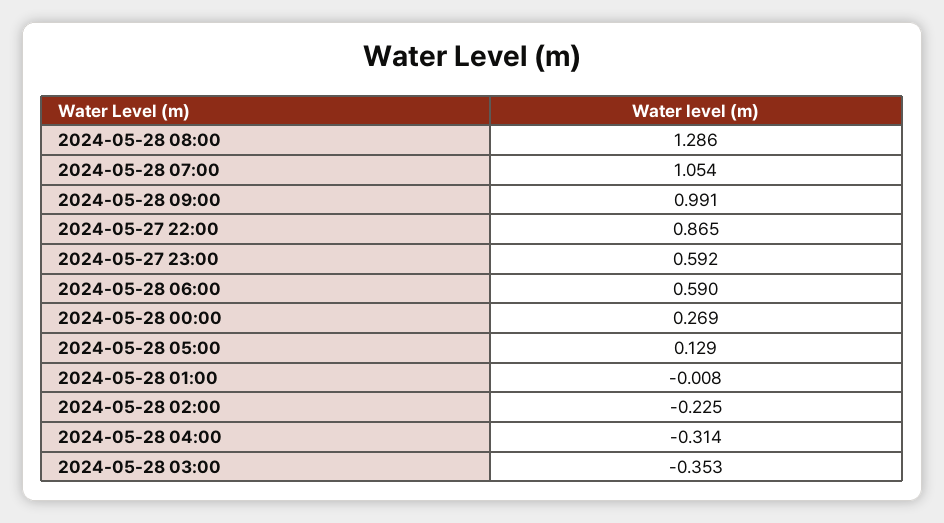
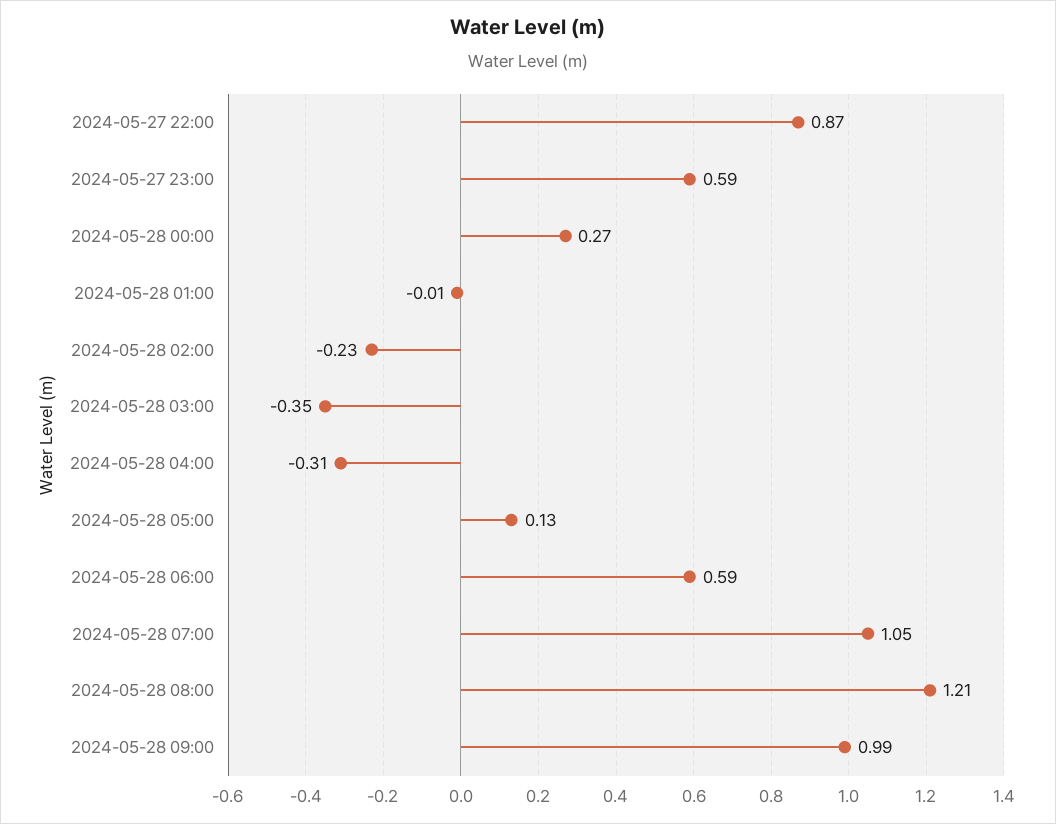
2024-05-28 08:00: 1.286 -> 1.21

